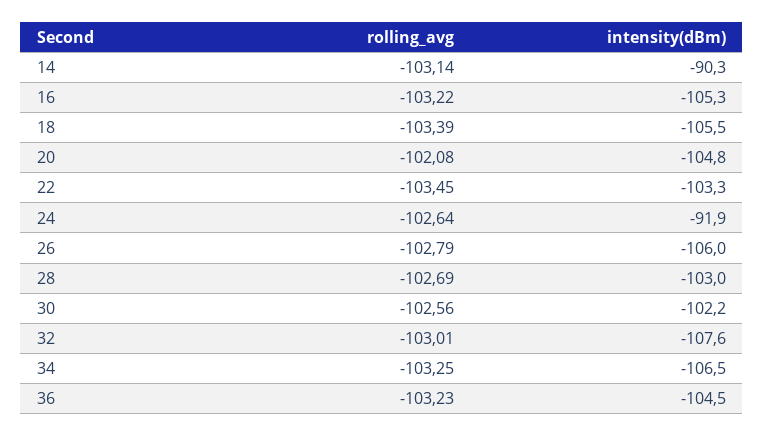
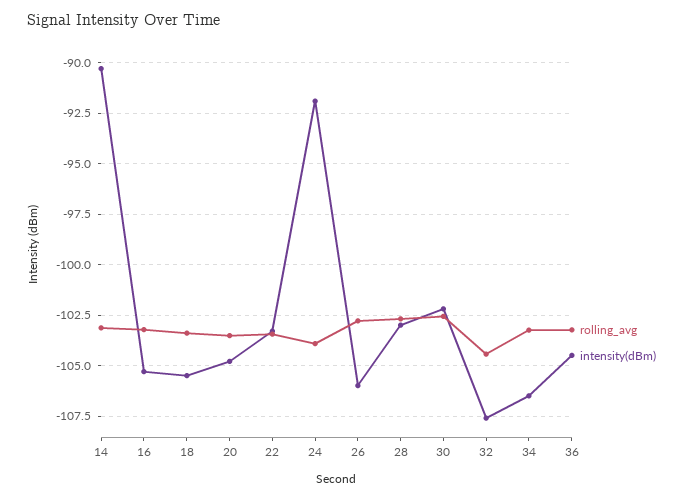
rolling_avg, 20: -102.08 -> -103.5
rolling_avg, 24: -102.64 -> -104
rolling_avg, 32: -103.01 -> -104.5

